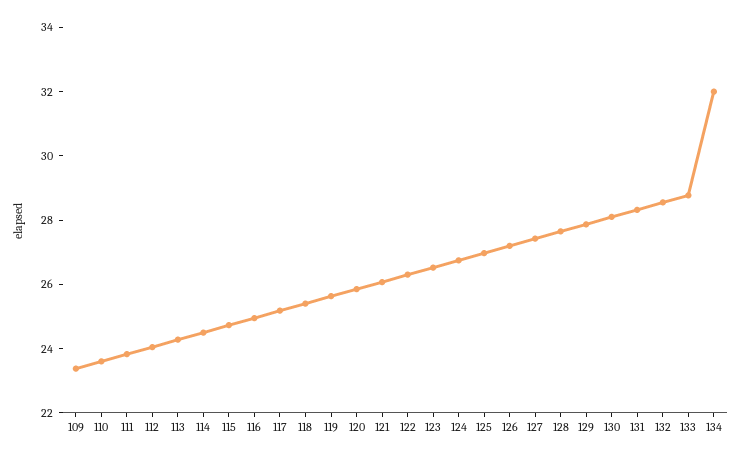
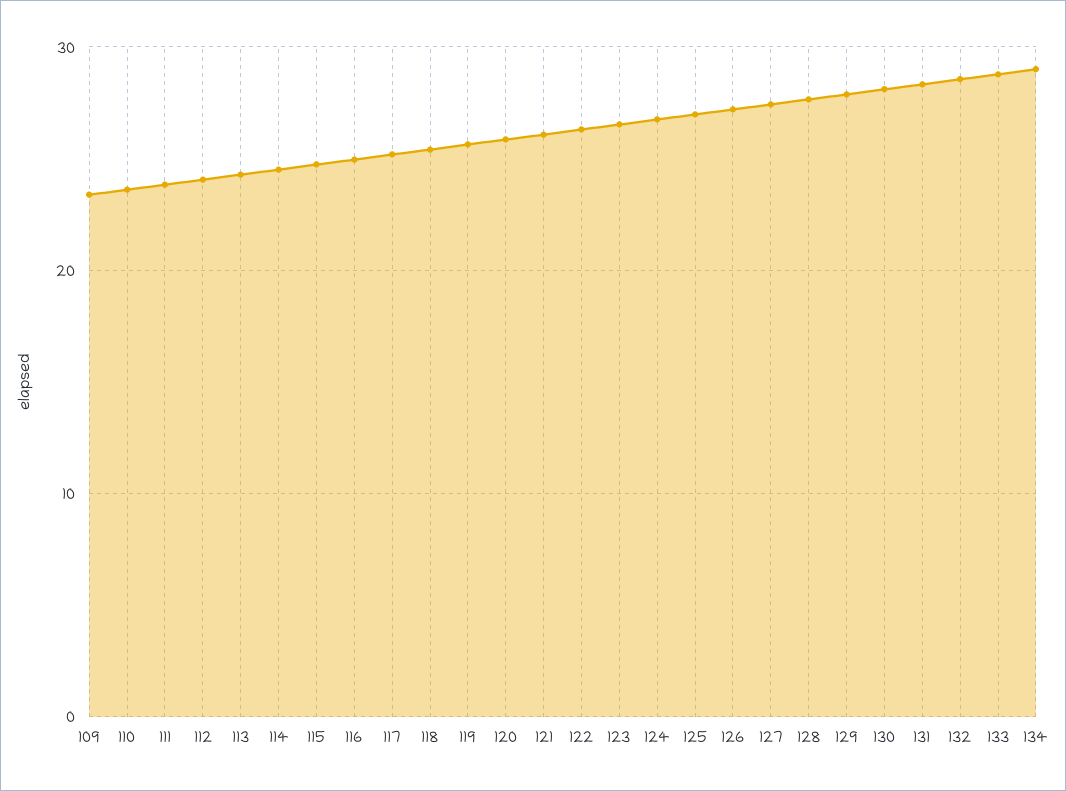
134: 32 -> 29

